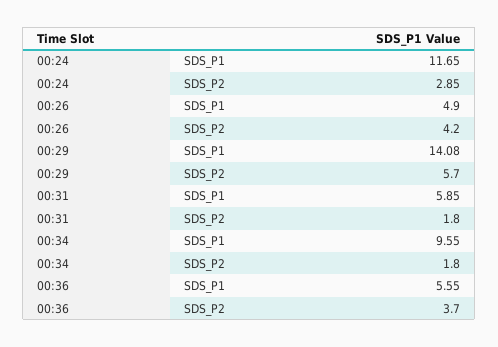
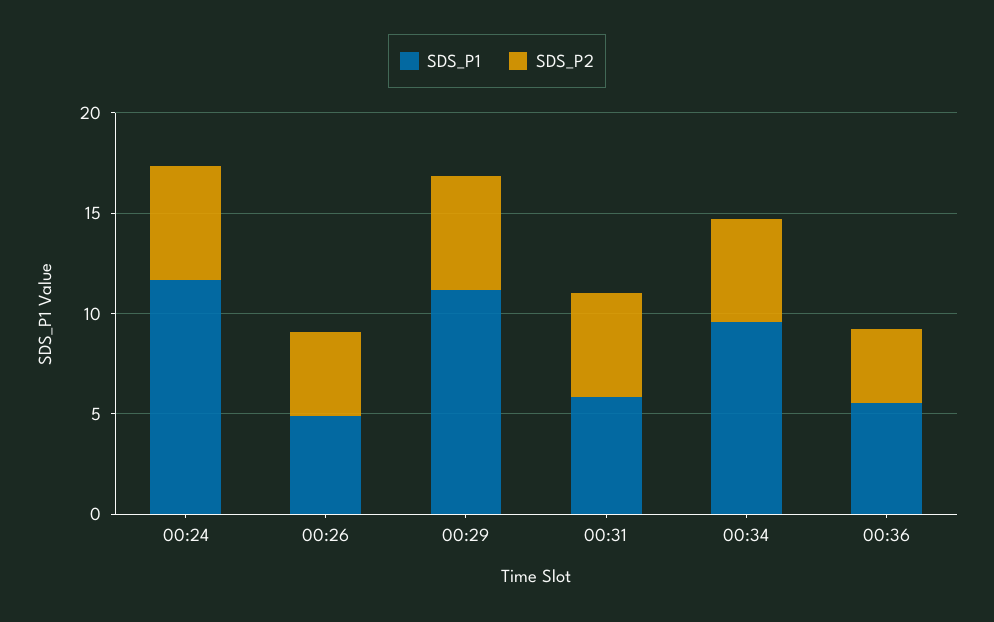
SDS_P2, 00:24: 2.85 -> 6
SDS_P1, 00:29: 14.08 -> 11
SDS_P2, 00:31: 1.8 -> 5
SDS_P2, 00:34: 1.8 -> 5

